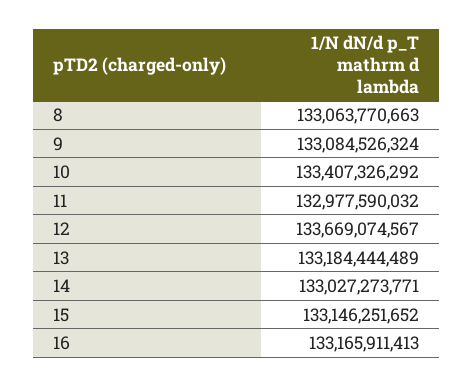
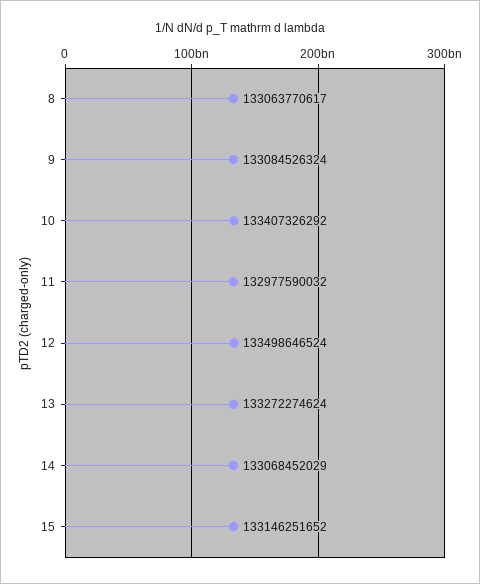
8: 133063770663 -> 133063770617
12: 133669074567 -> 133498646524
13: 133184444489 -> 133272274624
14: 133027273771 -> 133068452029
16: 133165911413 -> none

